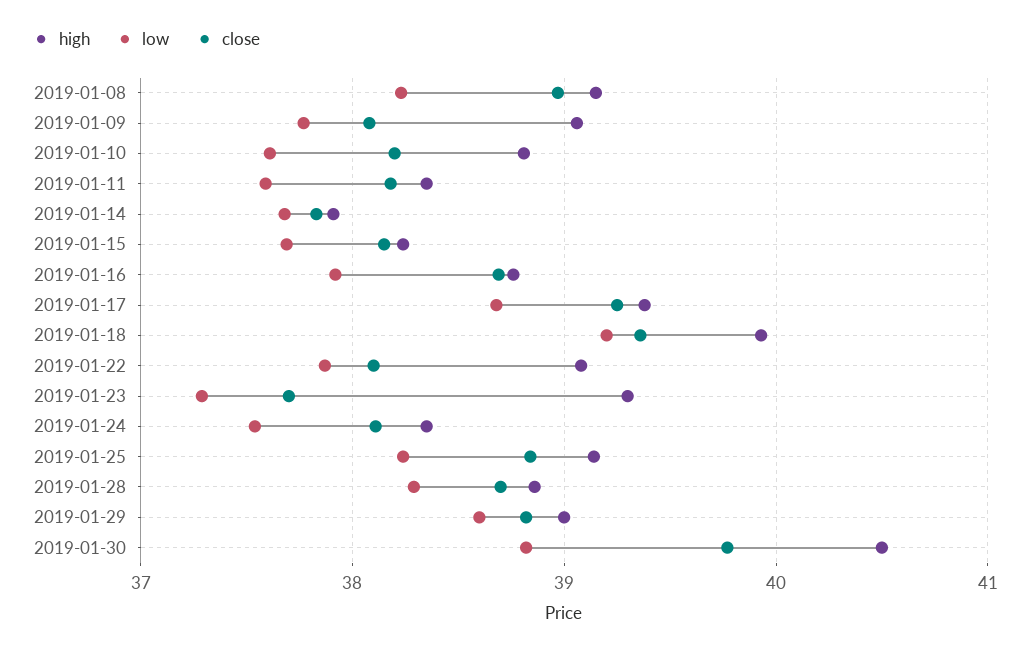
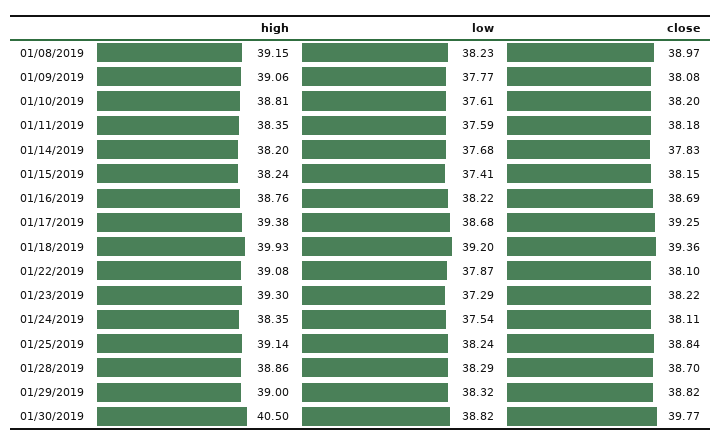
high, 2019-01-14: 37.9 -> 38.2
low, 2019-01-15: 37.7 -> 37.41
low, 2019-01-16: 37.9 -> 38.22
close, 2019-01-23: 37.7 -> 38.22
low, 2019-01-29: 38.6 -> 38.32

